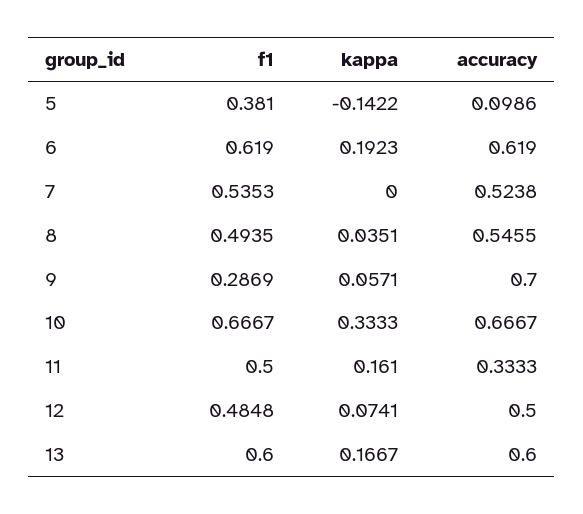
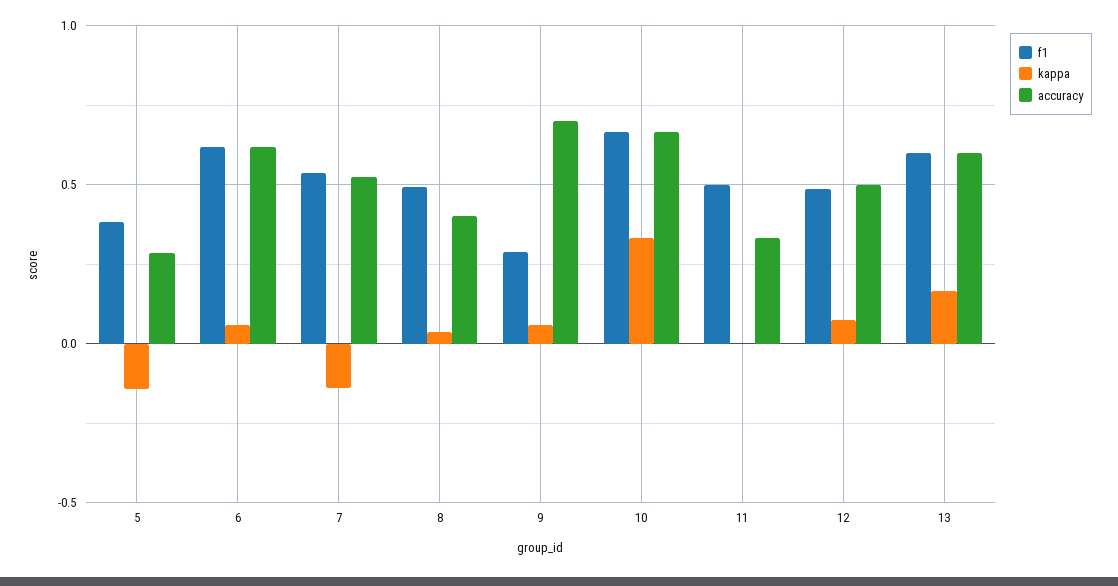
accuracy, 5: 0.0986 -> 0.3
kappa, 6: 0.1923 -> 0.05
kappa, 7: 0 -> -0.15
accuracy, 8: 0.5455 -> 0.4
kappa, 11: 0.161 -> 0

